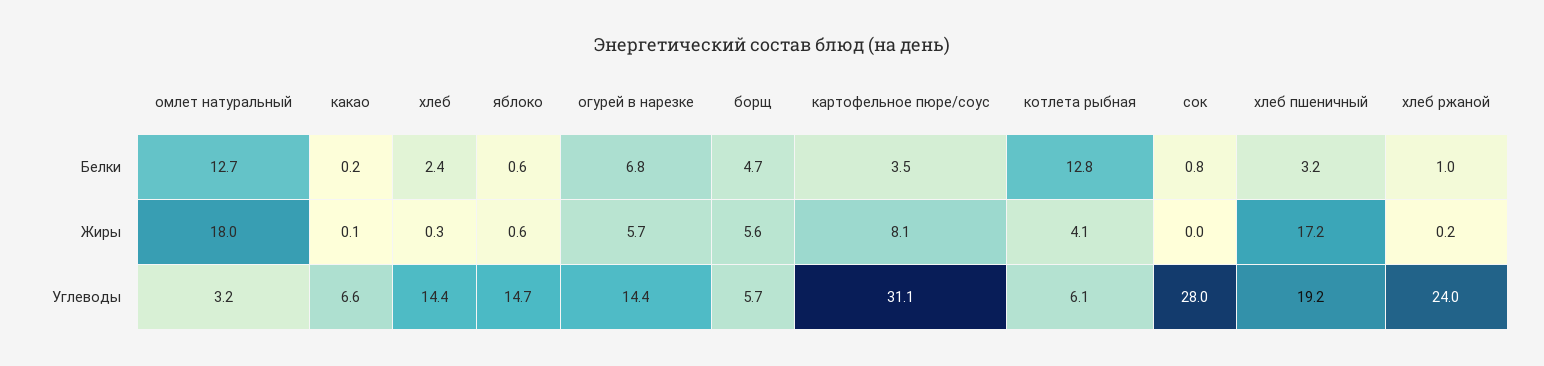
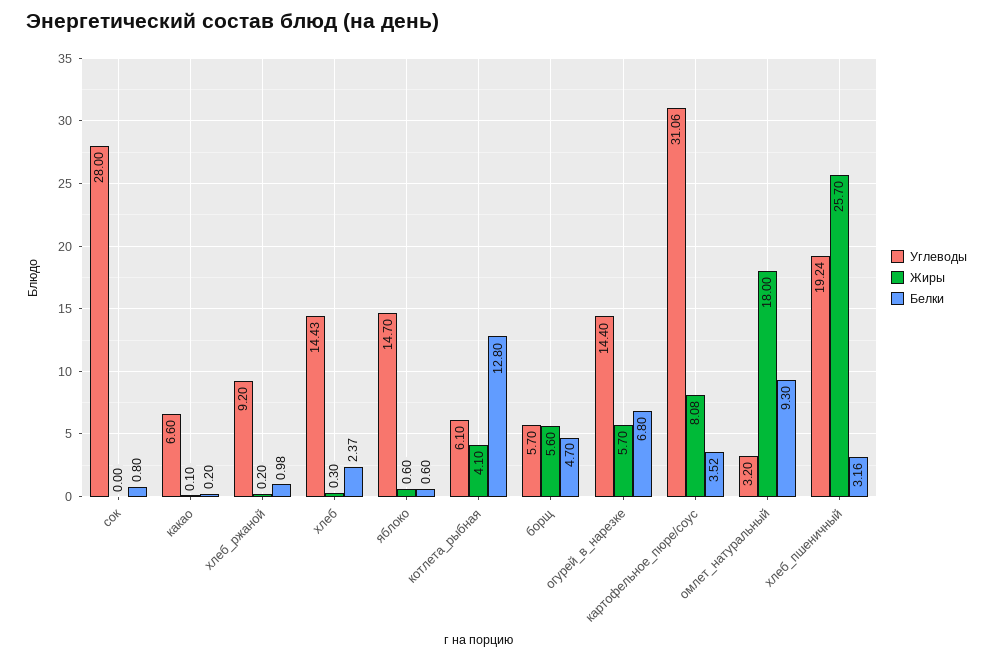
Белки, омлет натуральный: 12.7 -> 9.3
Жиры, хлеб пшеничный: 17.2 -> 25.7
Углеводы, хлеб ржаной: 24 -> 9.2

